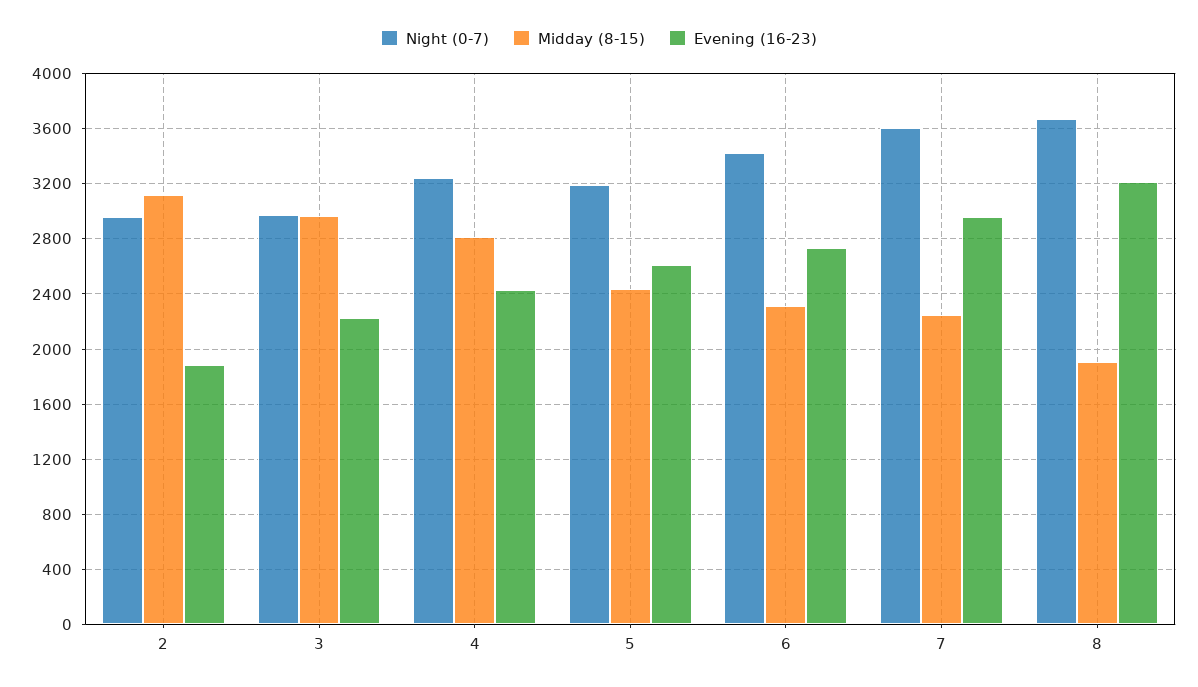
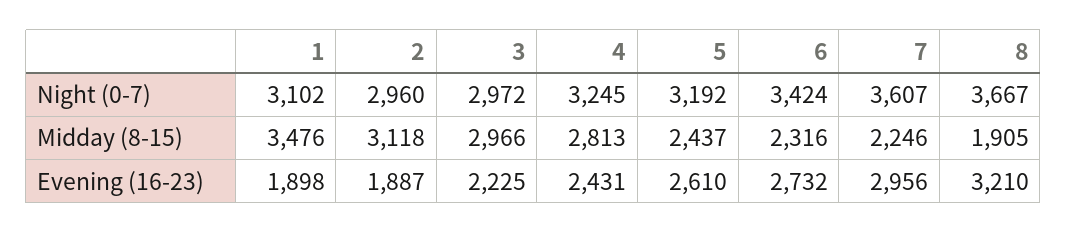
Night (0-7), 1: none -> 3102
Midday (8-15), 1: none -> 3476
Evening (16-23), 1: none -> 1898

